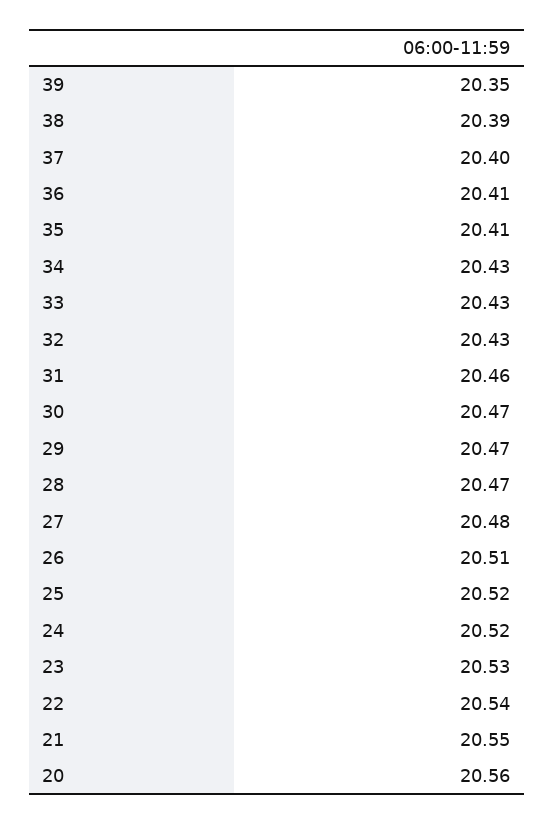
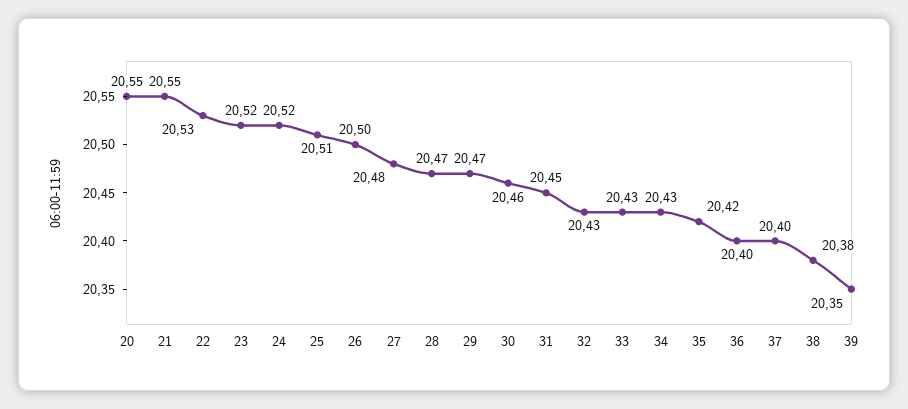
38: 20.39 -> 20.38
36: 20.41 -> 20.4
35: 20.41 -> 20.42
31: 20.46 -> 20.45
30: 20.47 -> 20.46
26: 20.51 -> 20.5
25: 20.52 -> 20.51
23: 20.53 -> 20.52
22: 20.54 -> 20.53
20: 20.56 -> 20.55

